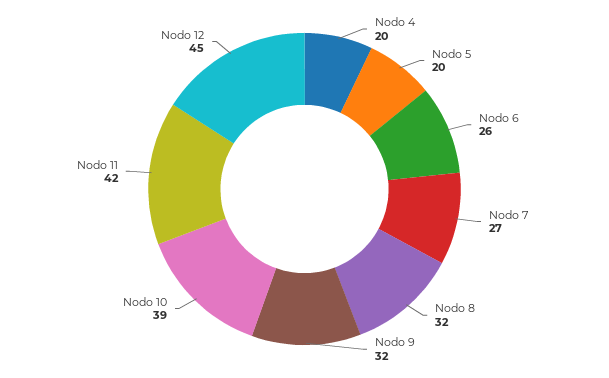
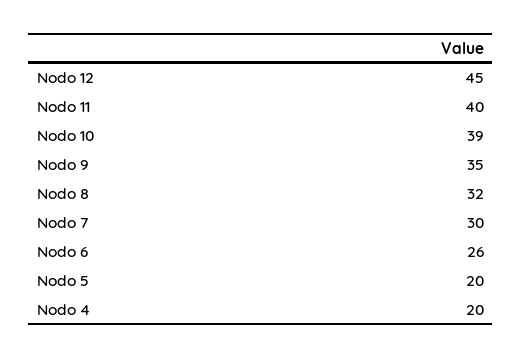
Nodo 7: 27 -> 30
Nodo 9: 32 -> 35
Nodo 11: 42 -> 40

